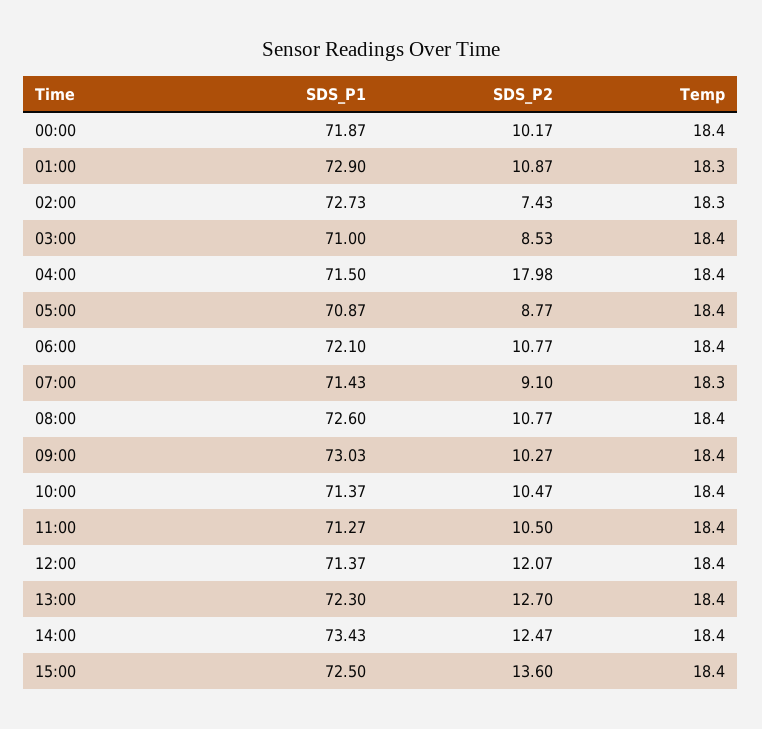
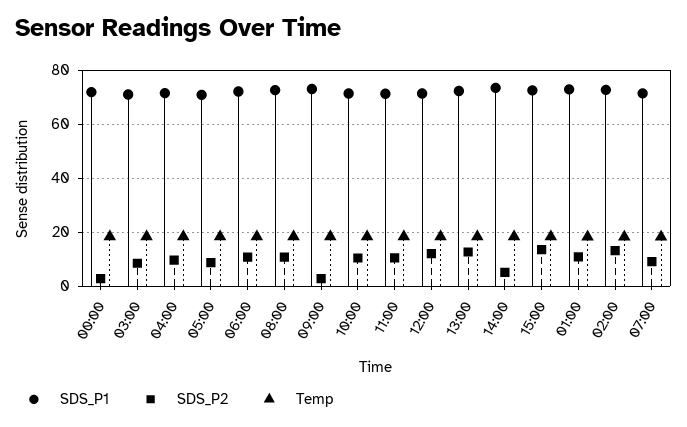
SDS_P2, 00:00: 10.17 -> 2.5
SDS_P2, 02:00: 7.43 -> 12.5
SDS_P2, 04:00: 17.98 -> 10
SDS_P2, 09:00: 10.27 -> 2.5
SDS_P2, 14:00: 12.47 -> 5

